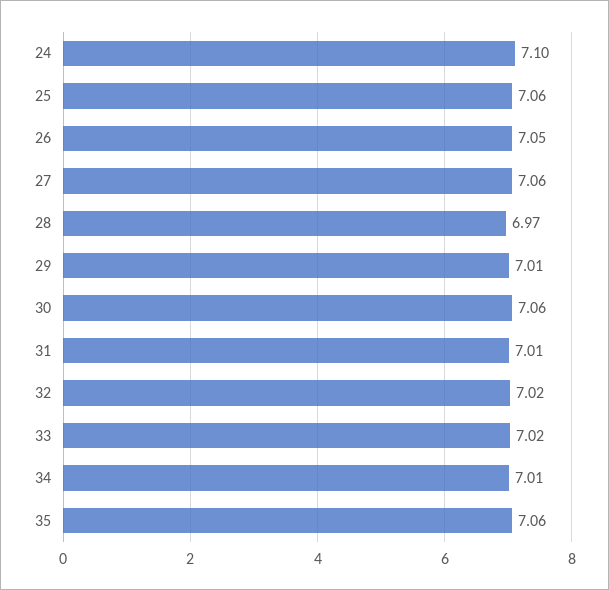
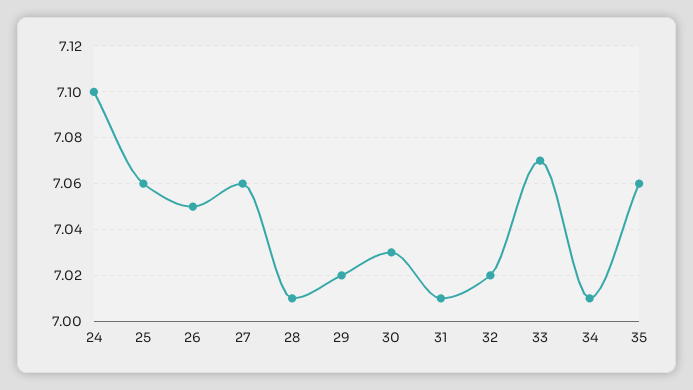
28: 6.97 -> 7.01
29: 7.01 -> 7.02
30: 7.06 -> 7.03
33: 7.02 -> 7.07

